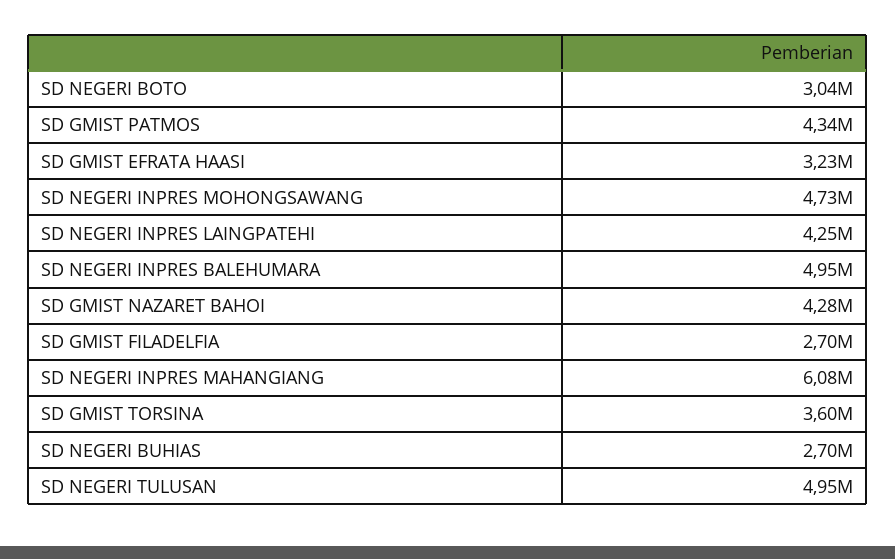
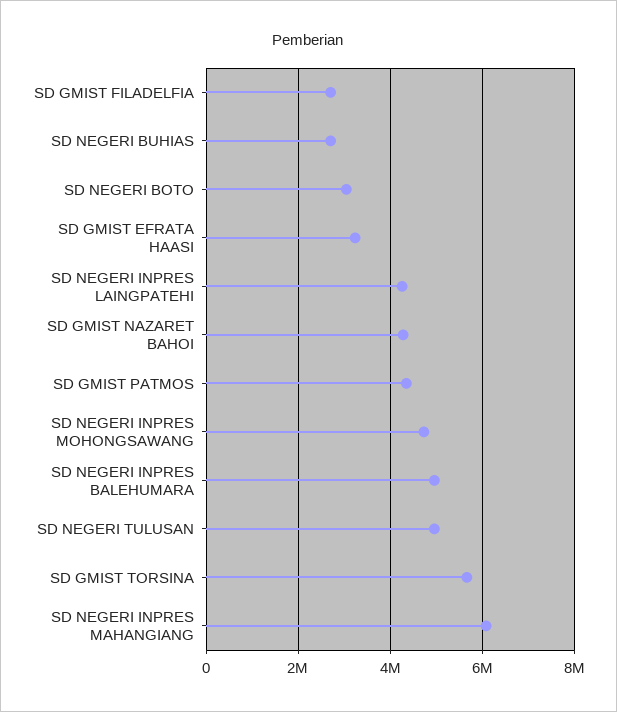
SD GMIST TORSINA: 3600000 -> 5600000

